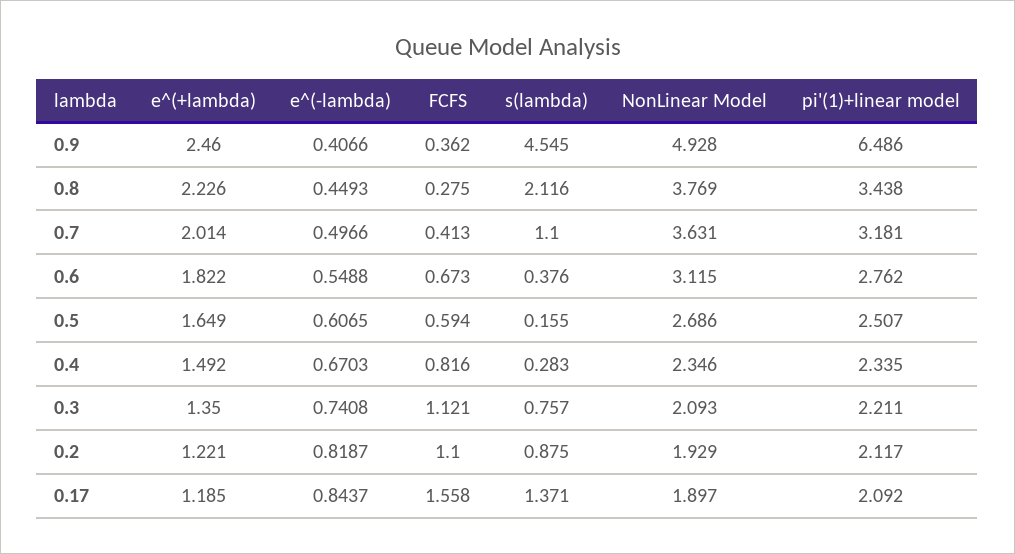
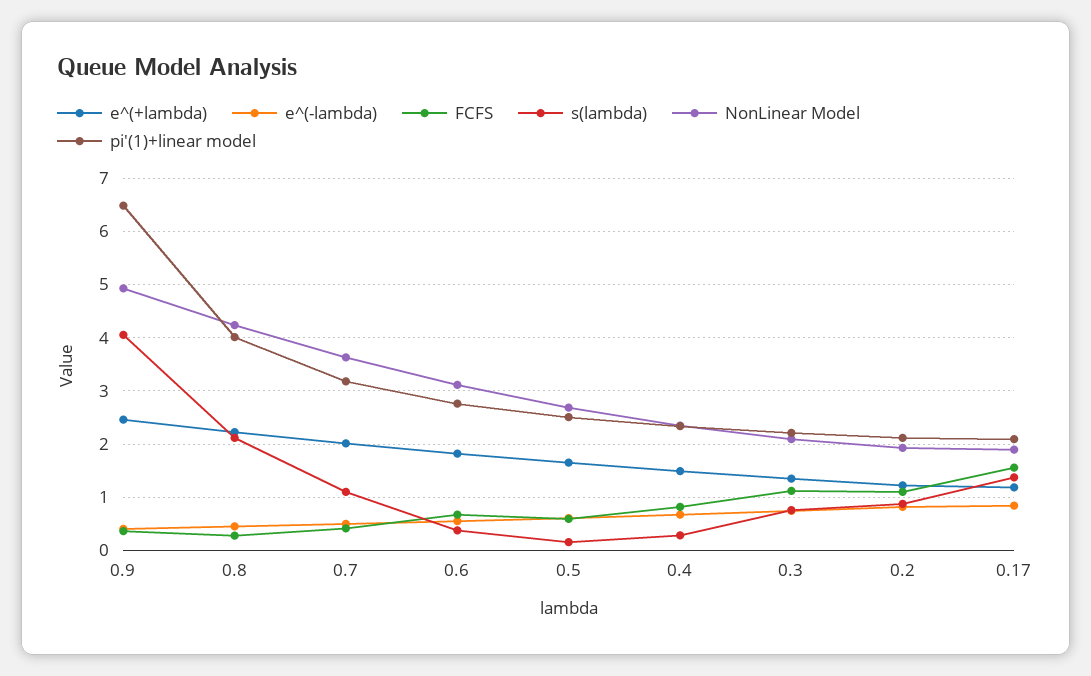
s(lambda), 0.9: 4.545 -> 4
NonLinear Model, 0.8: 3.769 -> 4.2
pi'(1)+linear model, 0.8: 3.438 -> 4

